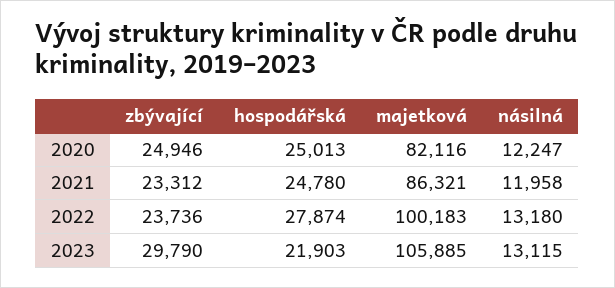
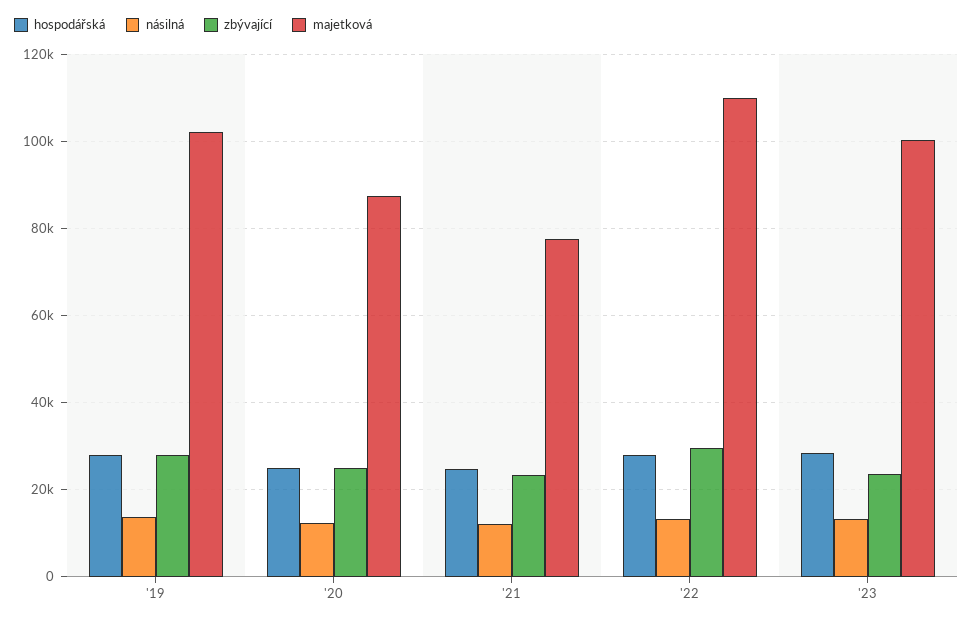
majetková, 2020: 82116 -> 88000
majetková, 2021: 86321 -> 78000
zbývající, 2022: 23736 -> 30000
majetková, 2022: 100183 -> 110000
zbývající, 2023: 29790 -> 24000
hospodářská, 2023: 21903 -> 28000
majetková, 2023: 105885 -> 100000
hospodářská, '19: none -> 28000
násilná, '19: none -> 14000
zbývající, '19: none -> 28000
majetková, '19: none -> 102000

